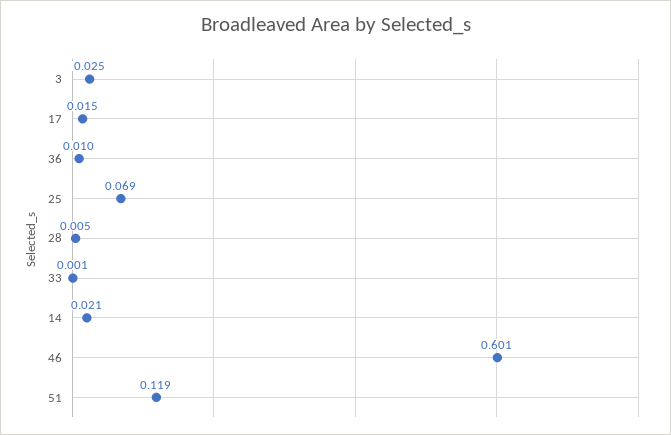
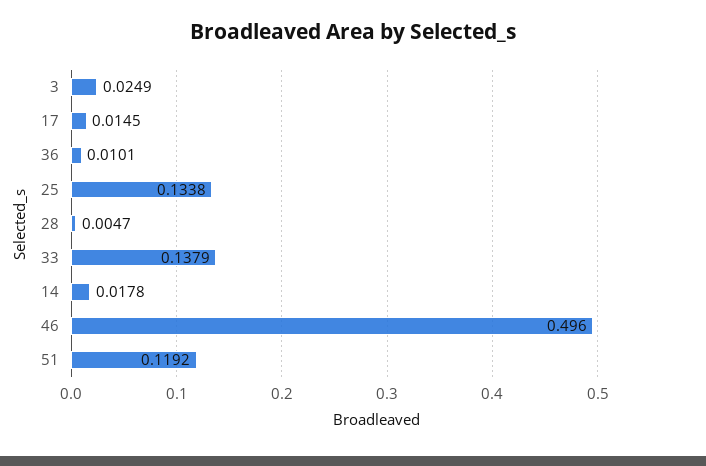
25: 0.069 -> 0.1338
33: 0.001 -> 0.1379
14: 0.021 -> 0.0178
46: 0.601 -> 0.496

